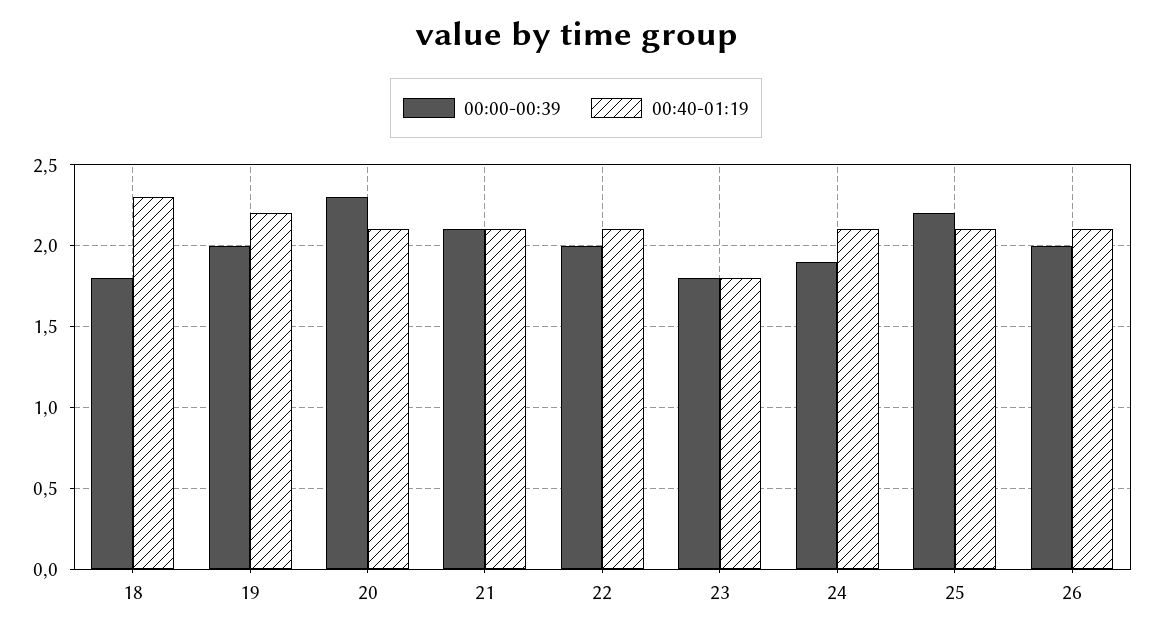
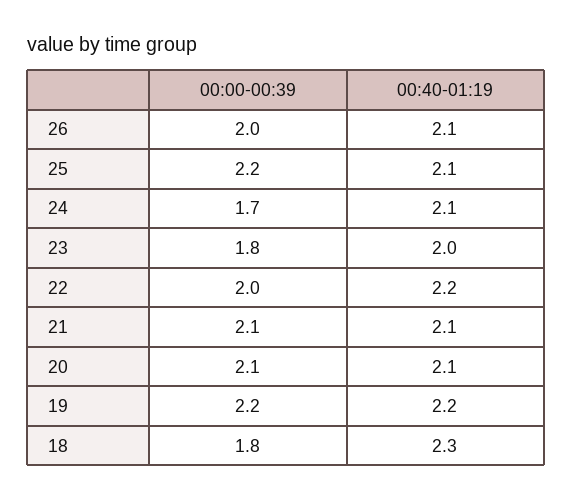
00:00-00:39, 19: 2 -> 2.2
00:00-00:39, 20: 2.3 -> 2.1
00:40-01:19, 22: 2.1 -> 2.2
00:40-01:19, 23: 1.8 -> 2
00:00-00:39, 24: 1.9 -> 1.7

